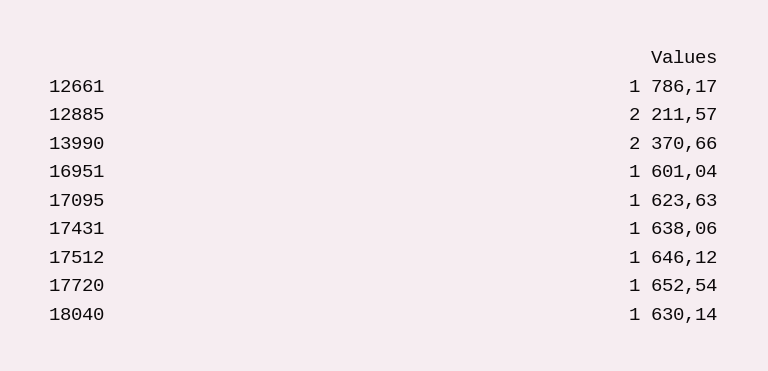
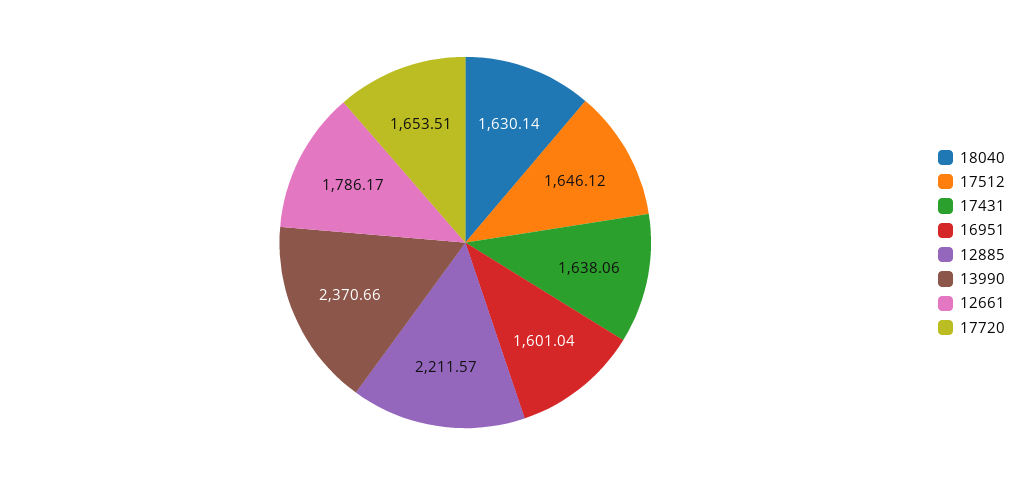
17095: 1623.63 -> none
17720: 1652.54 -> 1653.51

